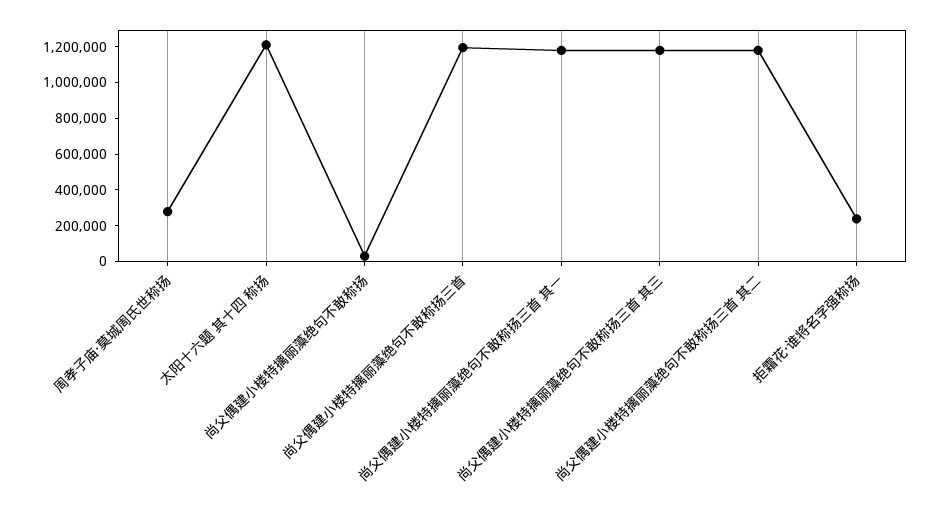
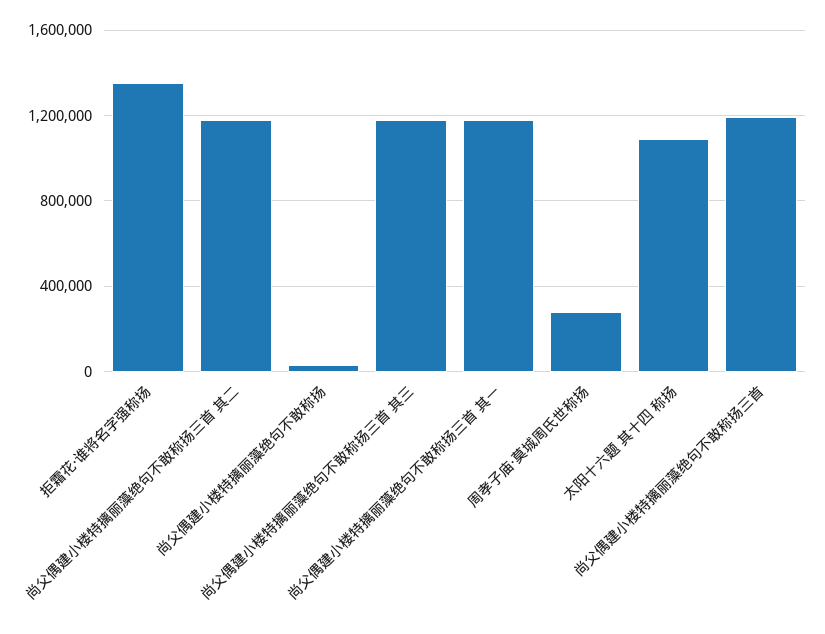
太阳十六题 其十四 称扬: 1200000 -> 1100000
拒霜花·谁将名字强称扬: 250000 -> 1350000

